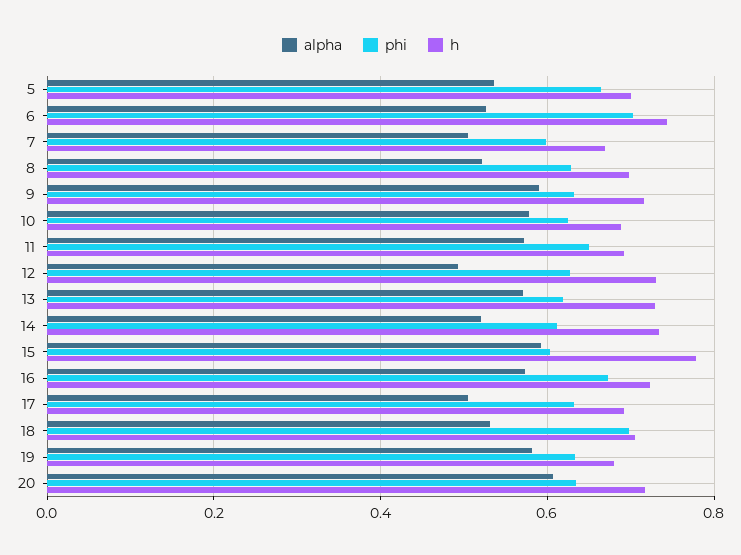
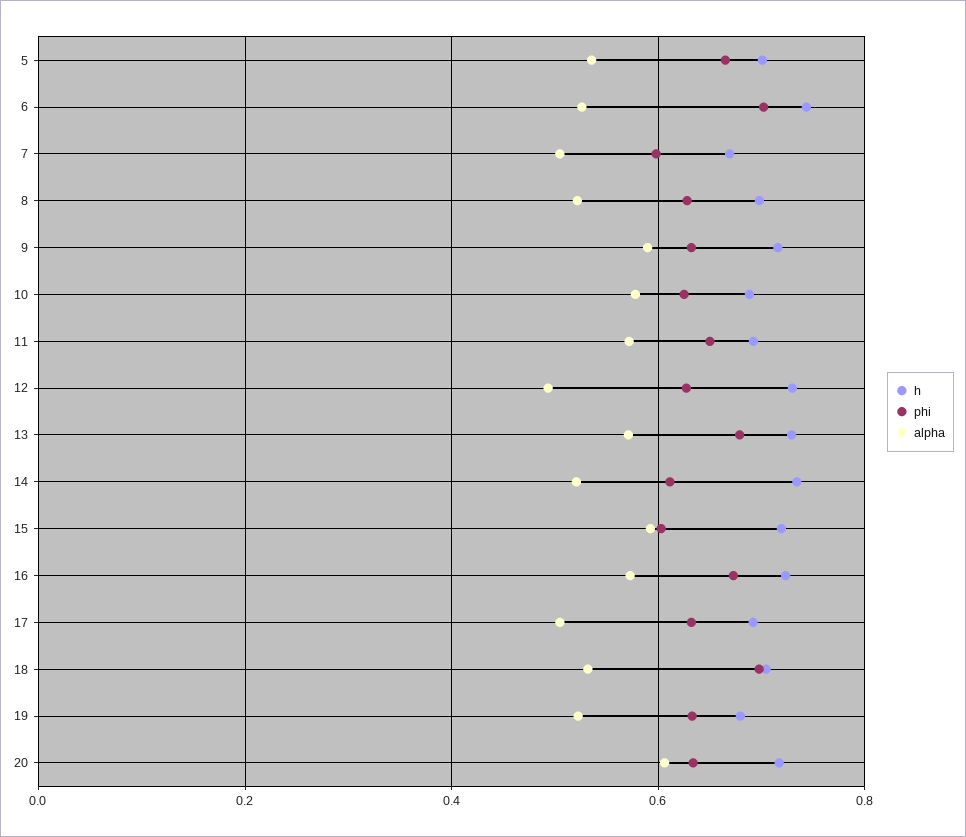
phi, 13: 0.62 -> 0.68
h, 15: 0.78 -> 0.72
alpha, 19: 0.58 -> 0.52

